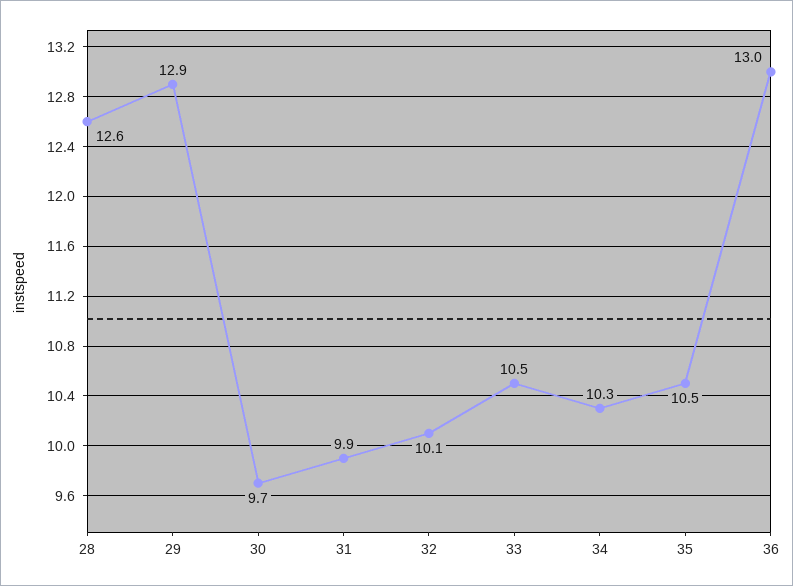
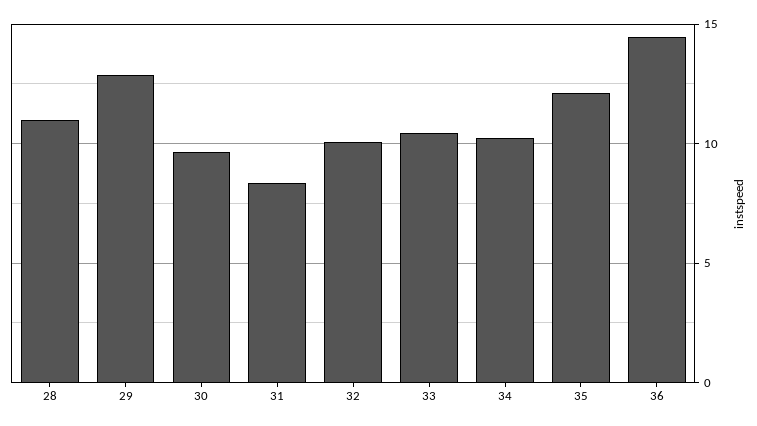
28: 12.6 -> 11
31: 9.9 -> 8.5
35: 10.5 -> 12
36: 13 -> 14.5

